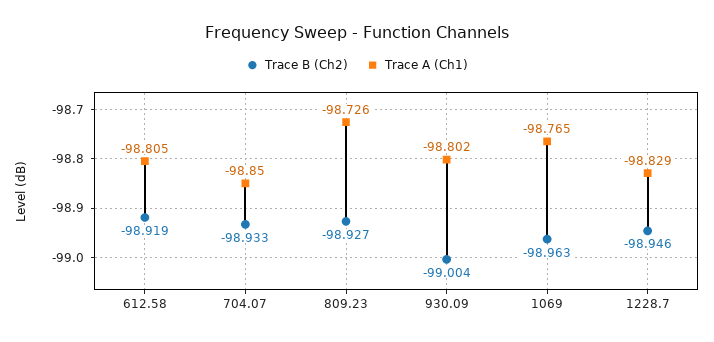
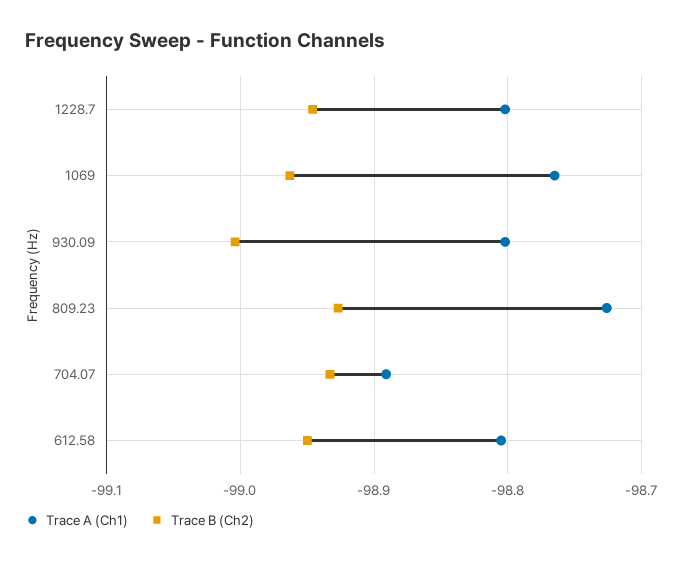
Trace B (Ch2), 612.58: -98.919 -> -98.95
Trace A (Ch1), 704.07: -98.85 -> -98.89
Trace A (Ch1), 1228.7: -98.829 -> -98.8

